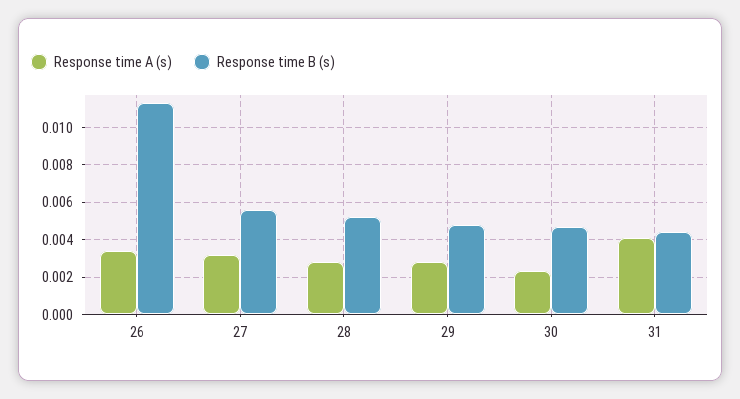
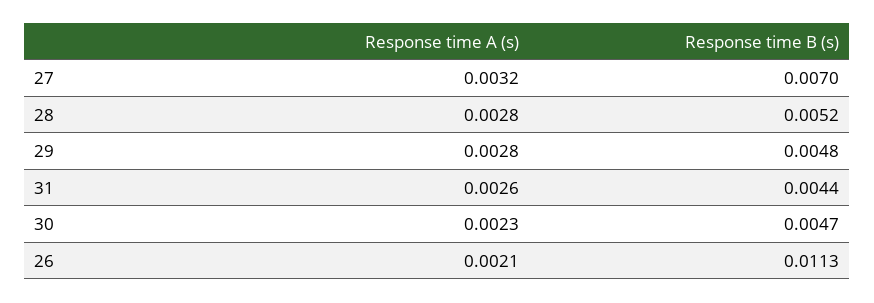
Response time A (s), 26: 0.0035 -> 0.0021
Response time B (s), 27: 0.0055 -> 0.007
Response time A (s), 31: 0.004 -> 0.0026

